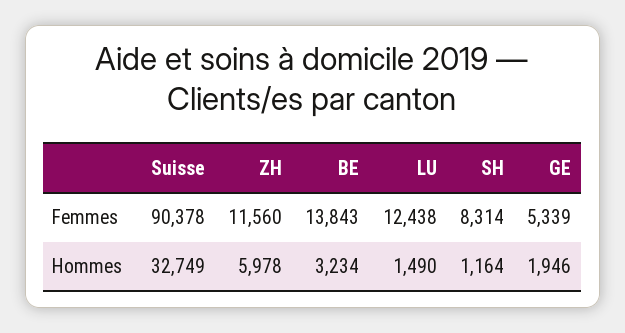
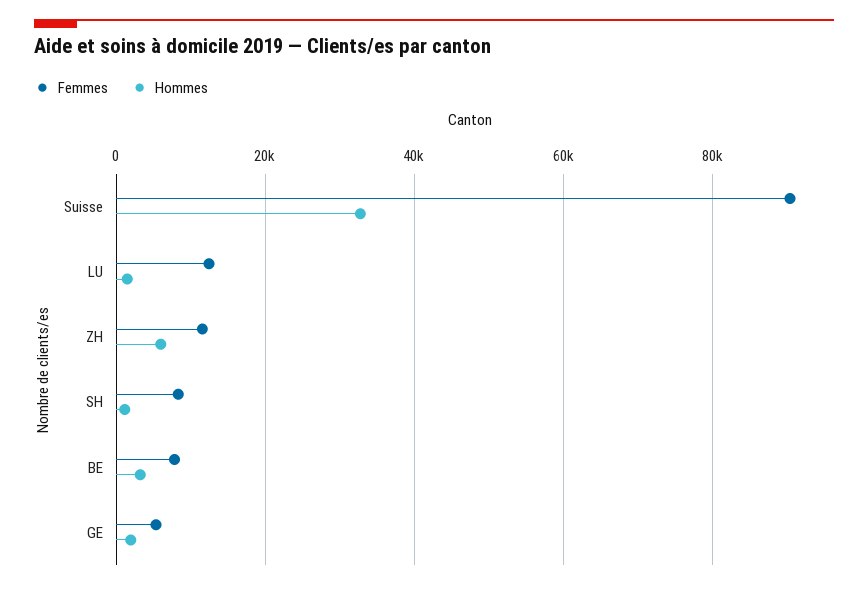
Femmes, BE: 13843 -> 8000

